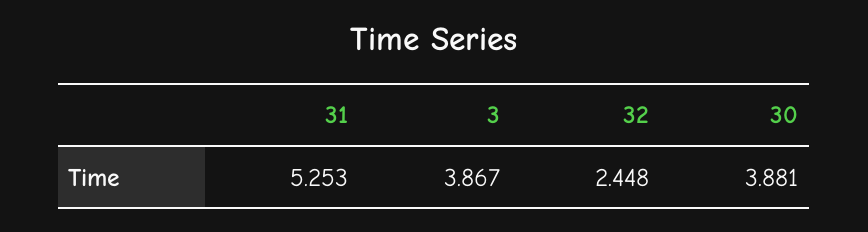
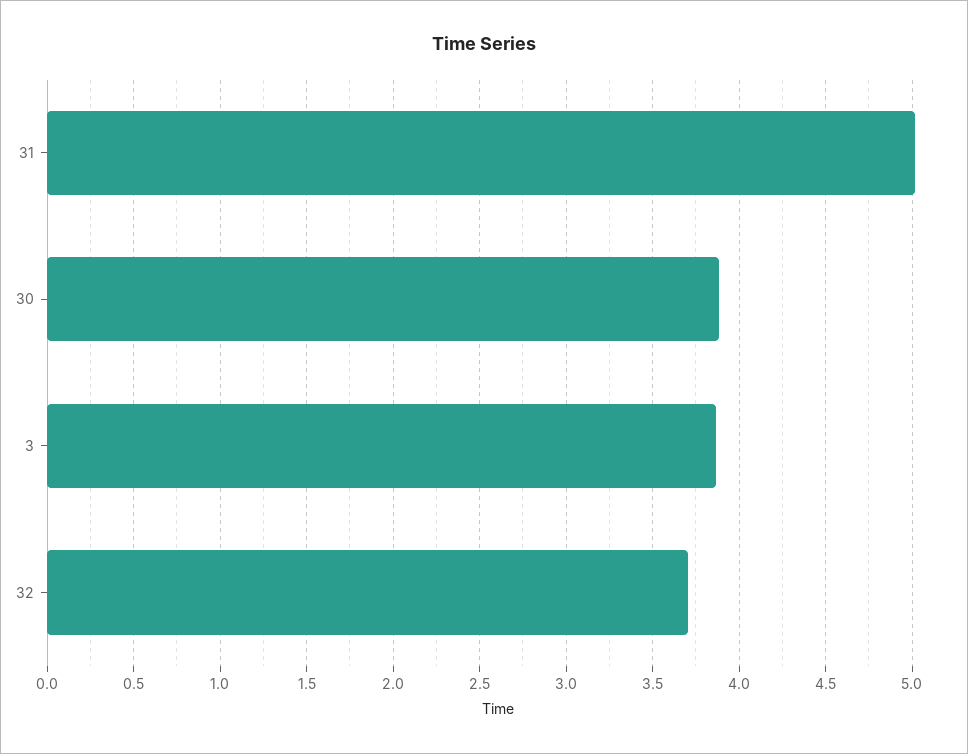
31: 5.253 -> 5
32: 2.448 -> 3.7

